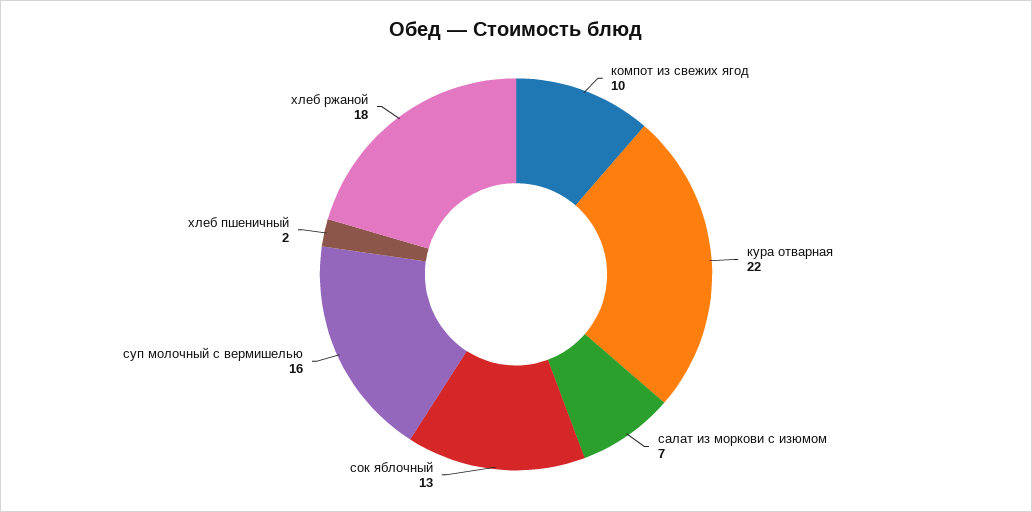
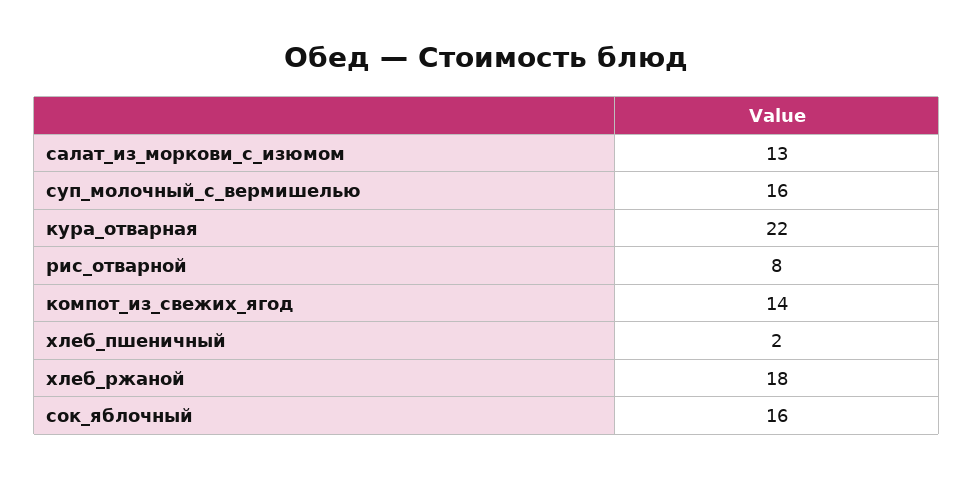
компот из свежих ягод: 10 -> 14
салат из моркови с изюмом: 7 -> 13
сок яблочный: 13 -> 16
рис_отварной: none -> 8

